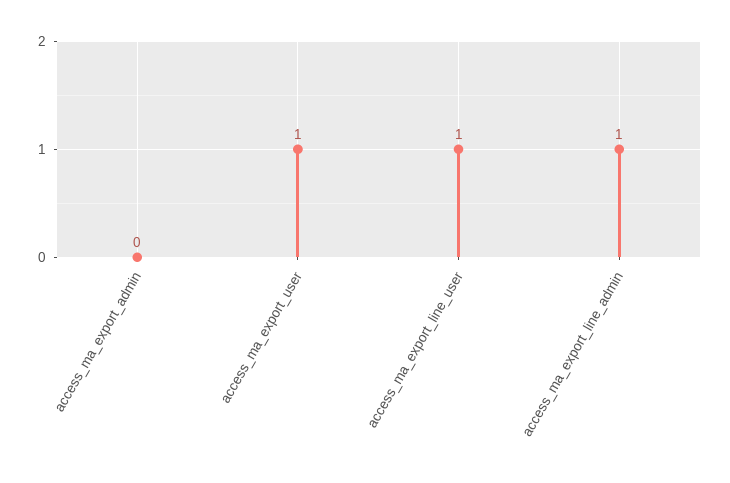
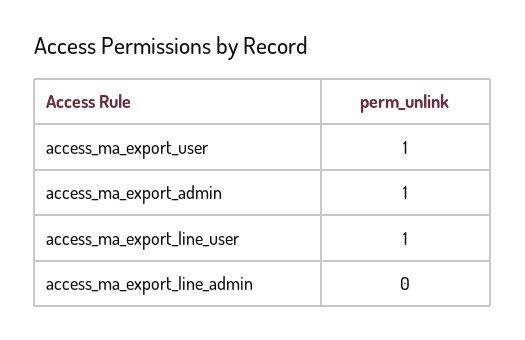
access_ma_export_admin: 0 -> 1
access_ma_export_line_admin: 1 -> 0

